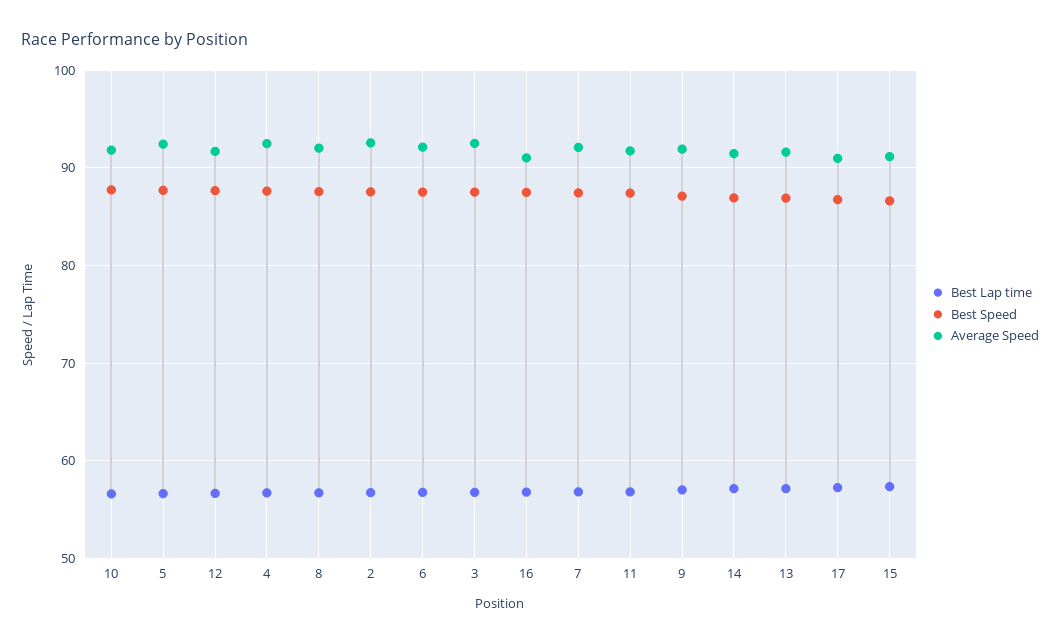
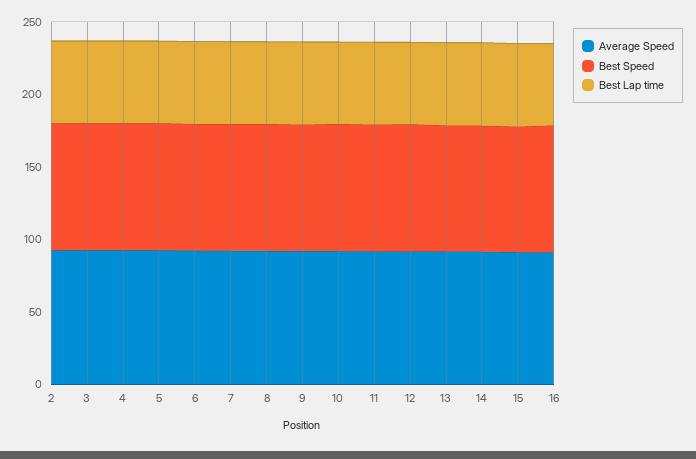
Best Lap time, 17: 57 -> none
Best Speed, 17: 87 -> none
Average Speed, 17: 91 -> none

